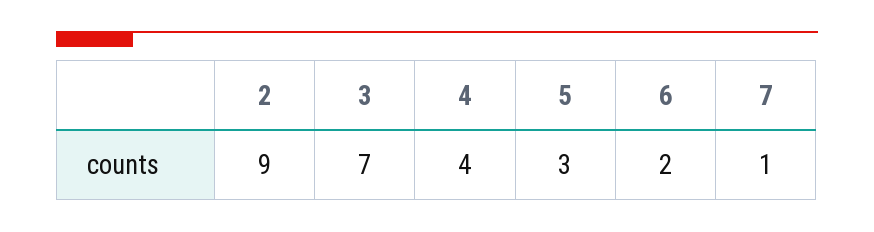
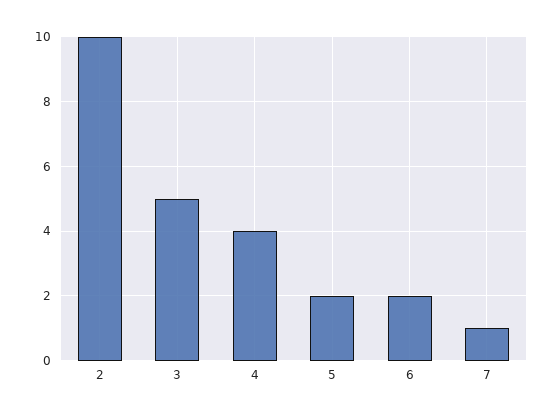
2: 9 -> 10
3: 7 -> 5
5: 3 -> 2

